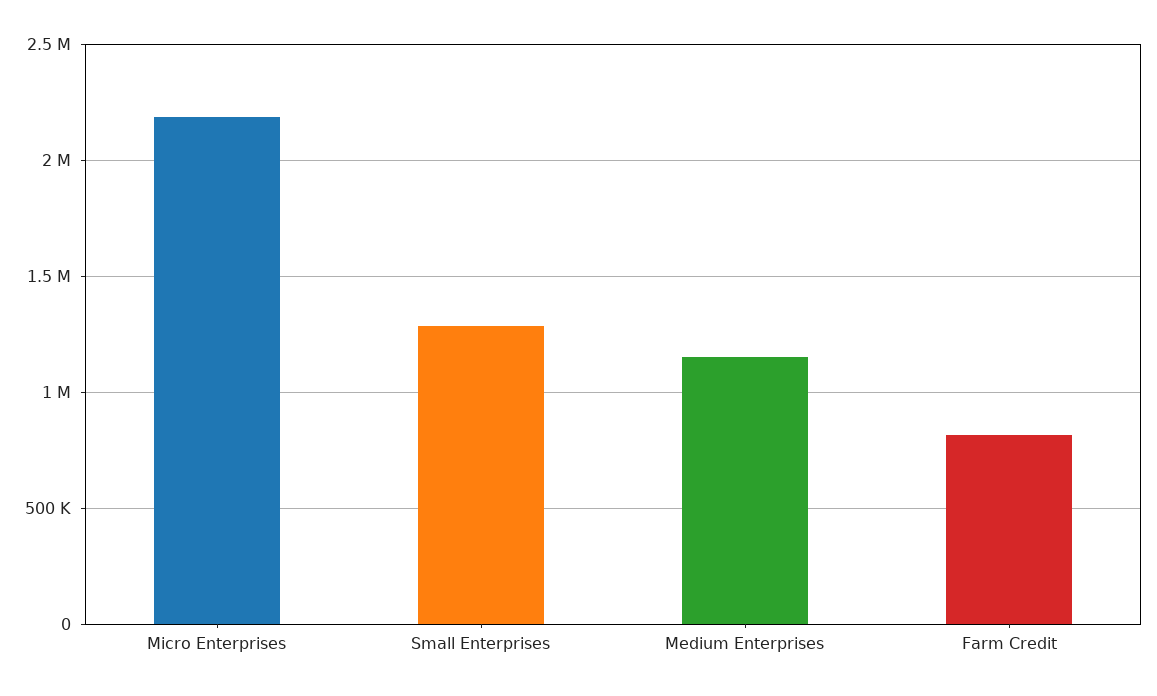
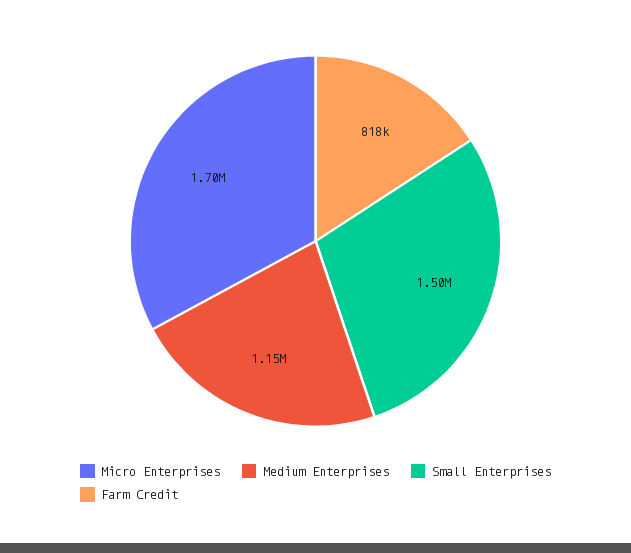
Micro Enterprises: 2200000 -> 1700000
Small Enterprises: 1300000 -> 1500000

